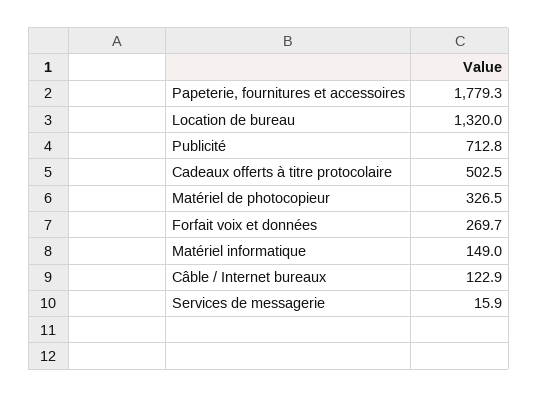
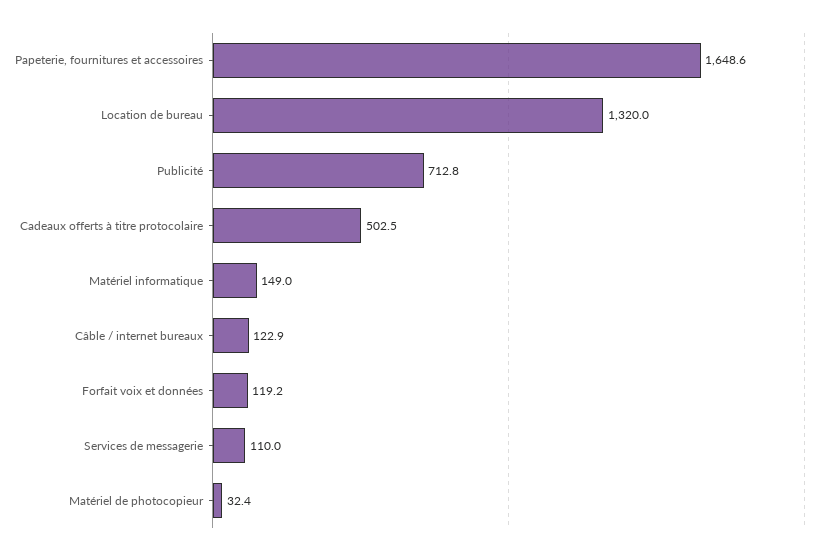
Papeterie, fournitures et accessoires: 1779.3 -> 1648.6
Matériel de photocopieur: 326.5 -> 32.4
Forfait voix et données: 269.7 -> 119.2
Services de messagerie: 15.9 -> 110

